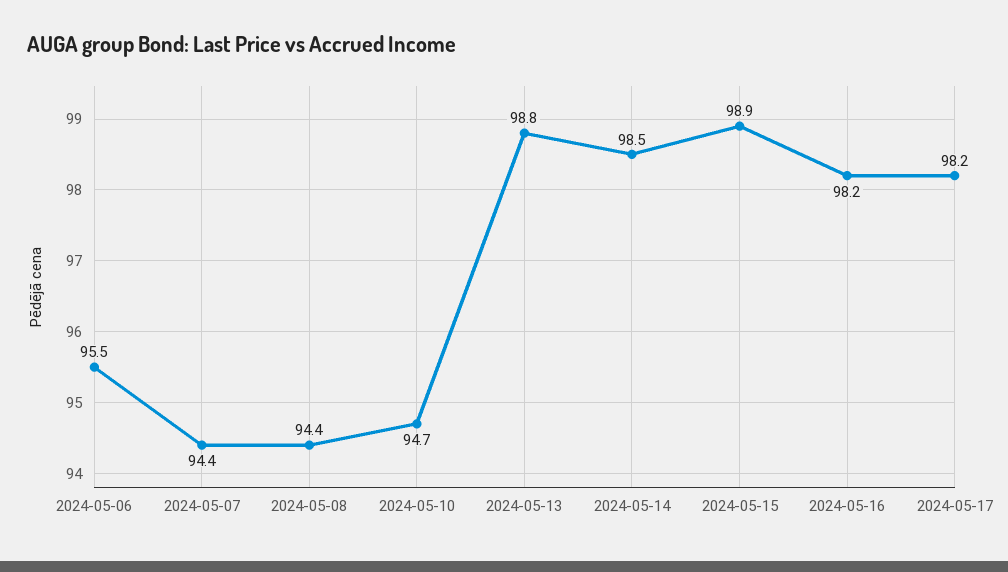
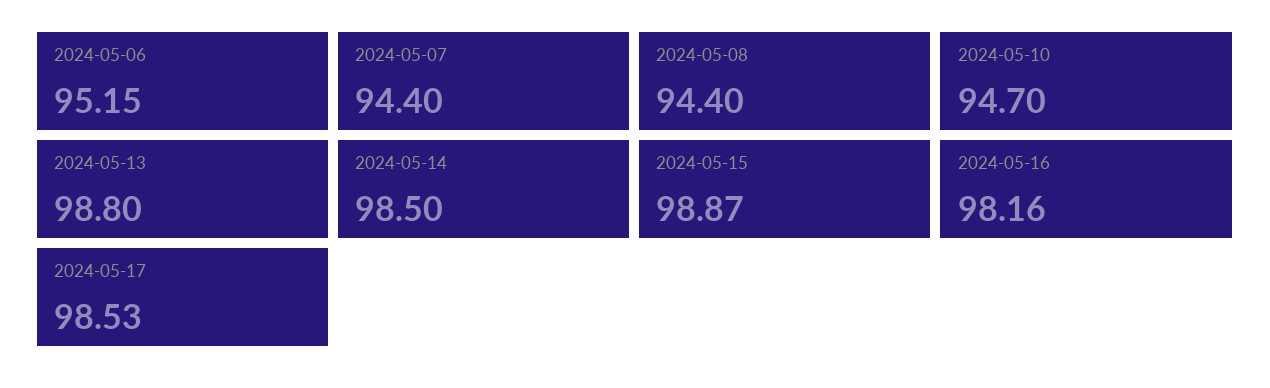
2024-05-06: 95.5 -> 95.15
2024-05-17: 98.2 -> 98.53

